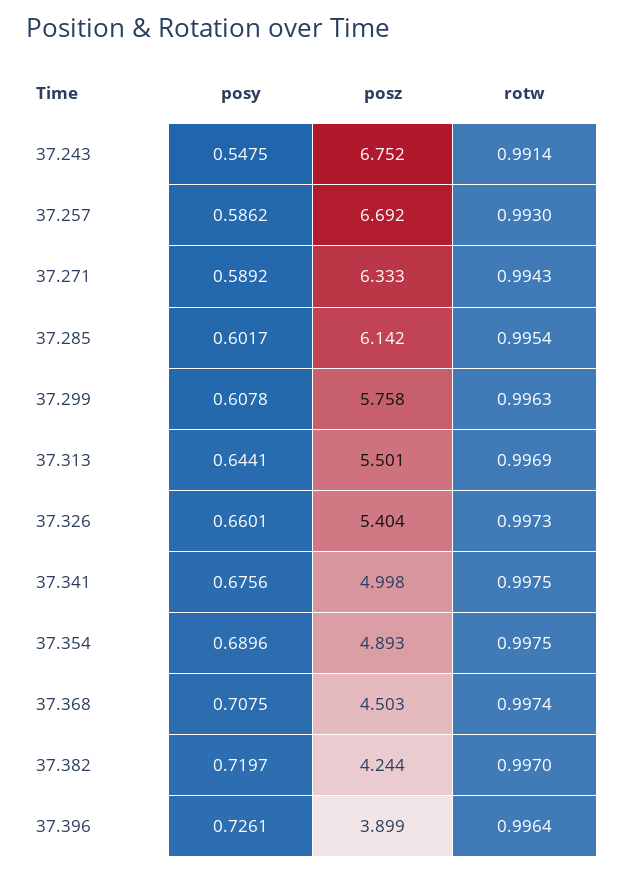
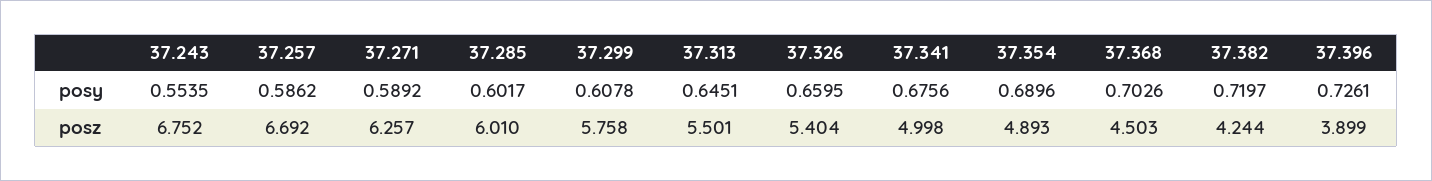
posy, 37.243: 0.5475 -> 0.5535
rotw, 37.243: 0.9914 -> none
rotw, 37.257: 0.993 -> none
posz, 37.271: 6.333 -> 6.257
rotw, 37.271: 0.9943 -> none
posz, 37.285: 6.142 -> 6.01
rotw, 37.285: 0.9954 -> none
rotw, 37.299: 0.9963 -> none
posy, 37.313: 0.6441 -> 0.6451
rotw, 37.313: 0.9969 -> none
posy, 37.326: 0.6601 -> 0.6595
rotw, 37.326: 0.9973 -> none
rotw, 37.341: 0.9975 -> none
rotw, 37.354: 0.9975 -> none
posy, 37.368: 0.7075 -> 0.7026
rotw, 37.368: 0.9974 -> none
rotw, 37.382: 0.997 -> none
rotw, 37.396: 0.9964 -> none

